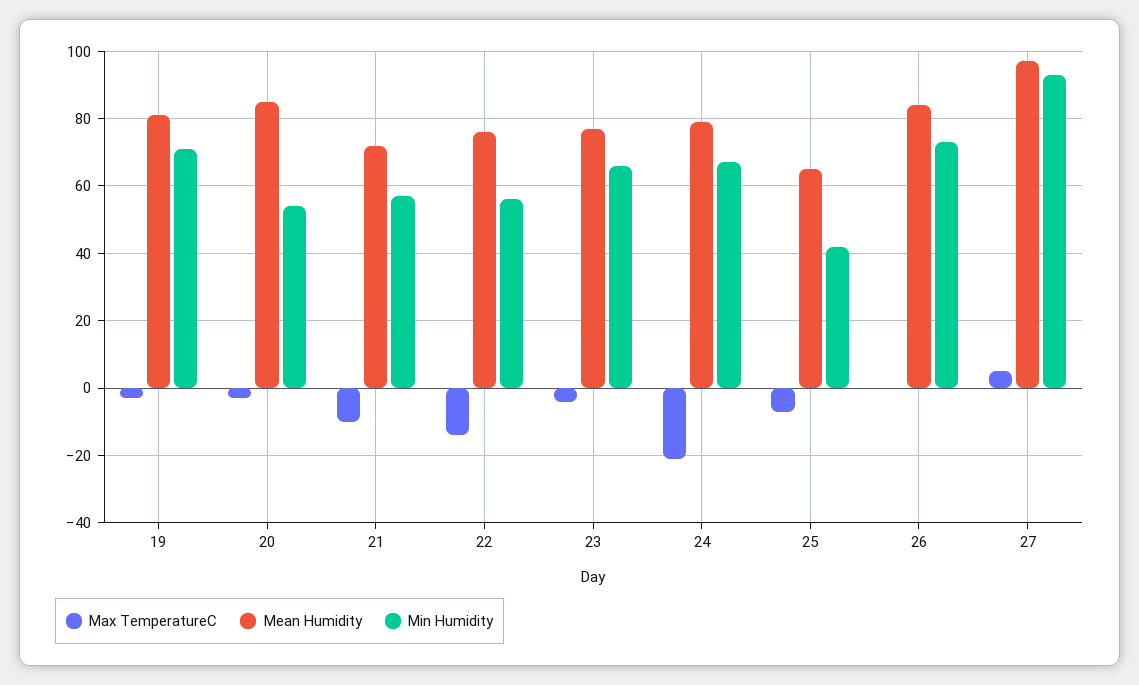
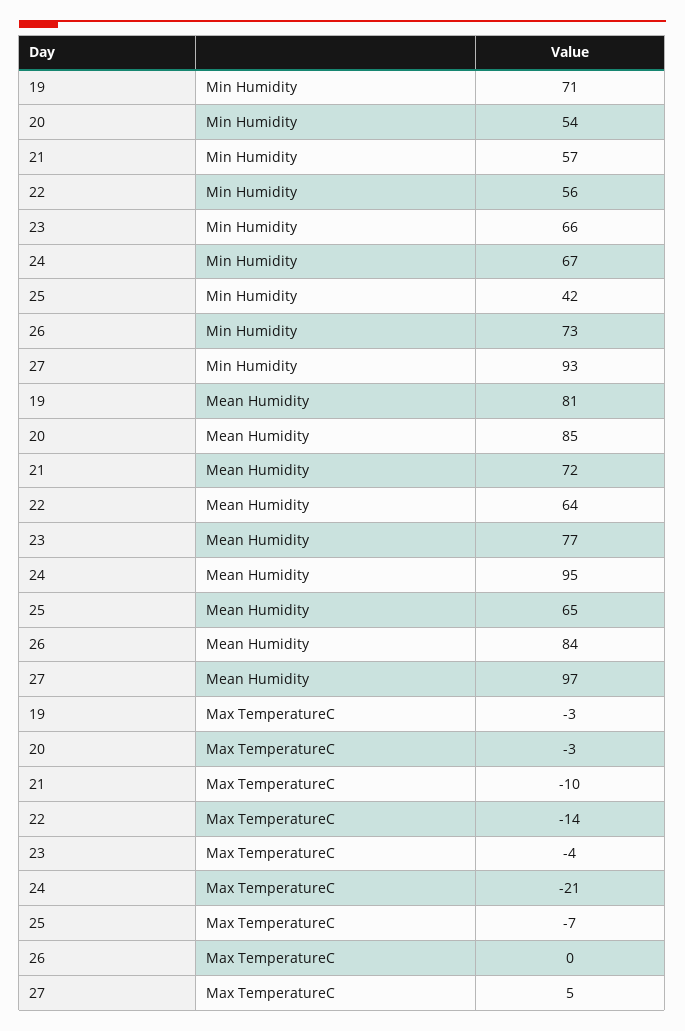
Mean Humidity, 22: 75 -> 64
Mean Humidity, 24: 80 -> 95

